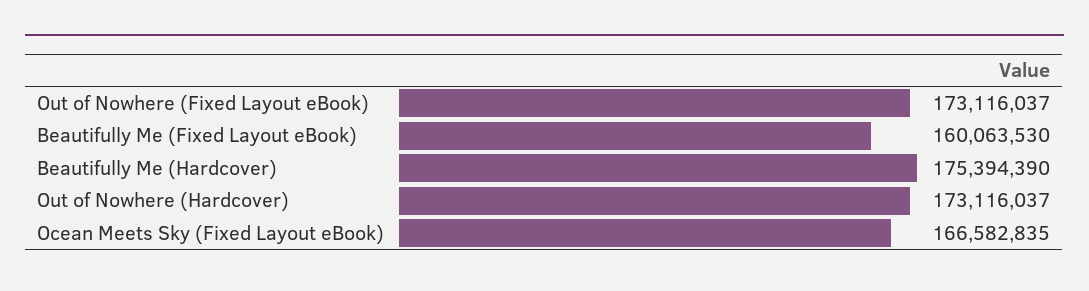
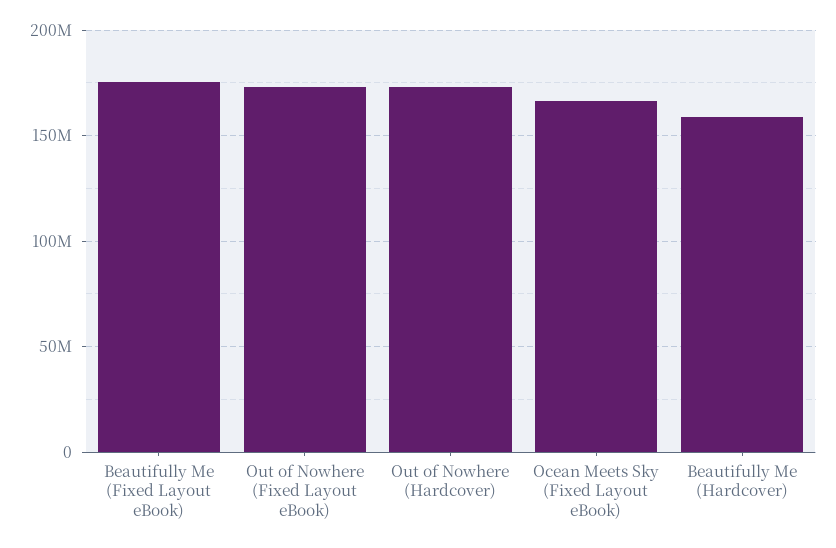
Beautifully Me (Fixed Layout eBook): 160063530 -> 175000000
Beautifully Me (Hardcover): 175394390 -> 160000000

